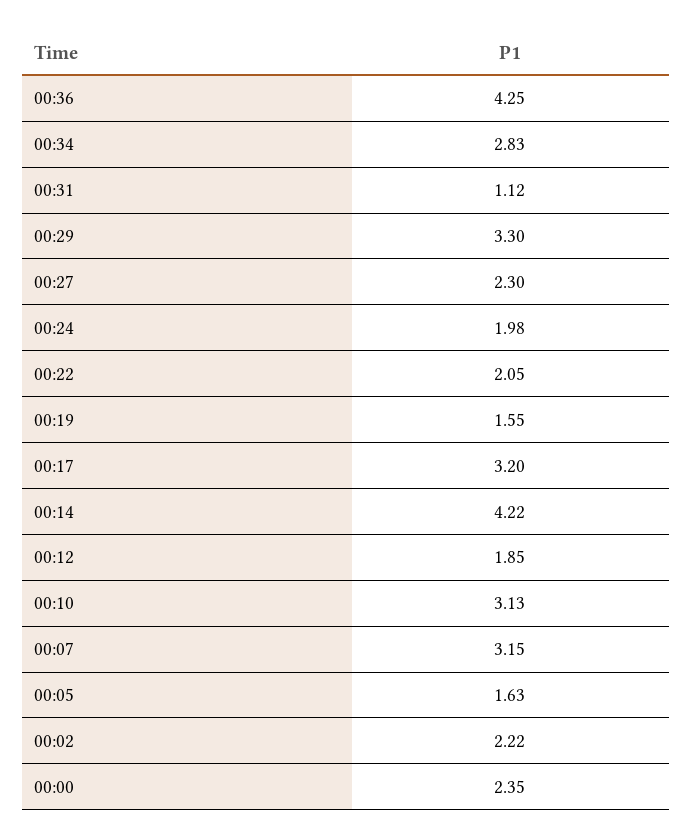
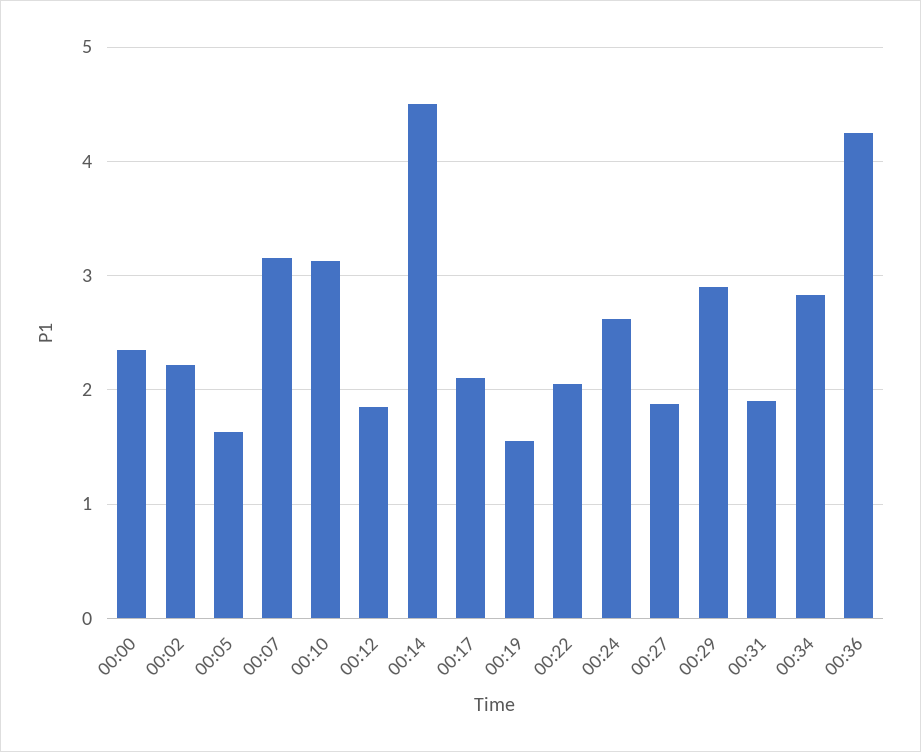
00:31: 1.12 -> 1.9
00:29: 3.3 -> 2.9
00:27: 2.3 -> 1.9
00:24: 1.98 -> 2.6
00:17: 3.2 -> 2.1
00:14: 4.22 -> 4.5

